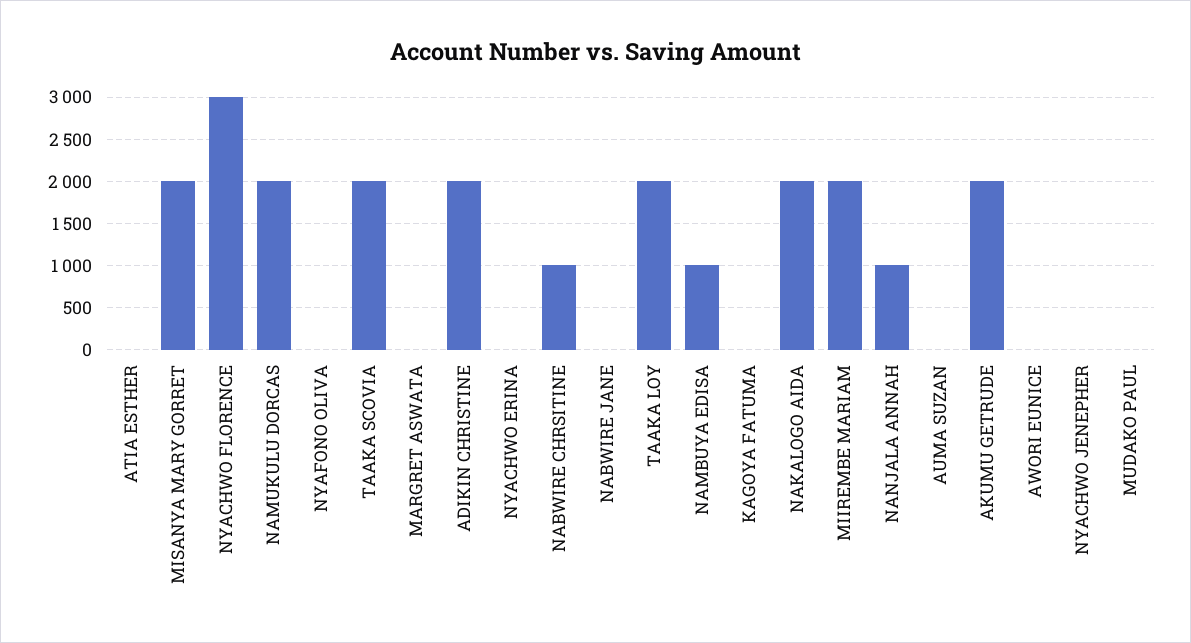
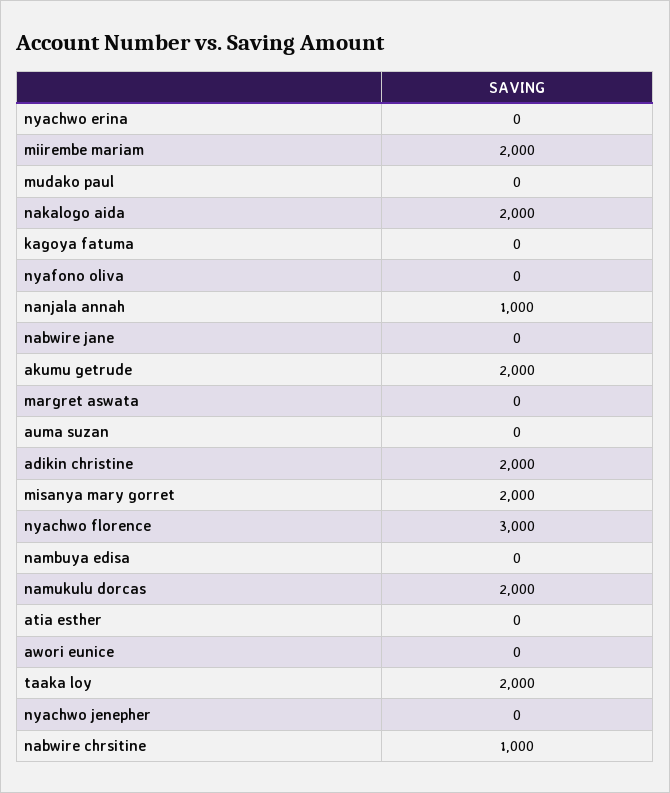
TAAKA SCOVIA: 2000 -> none
NAMBUYA EDISA: 1000 -> 0

